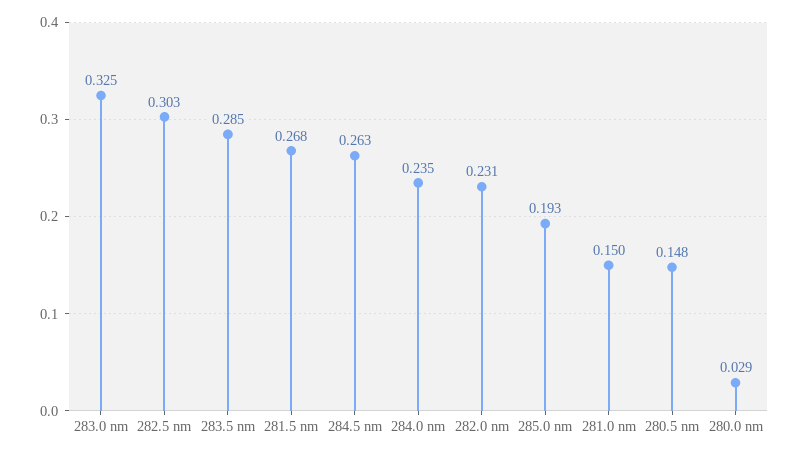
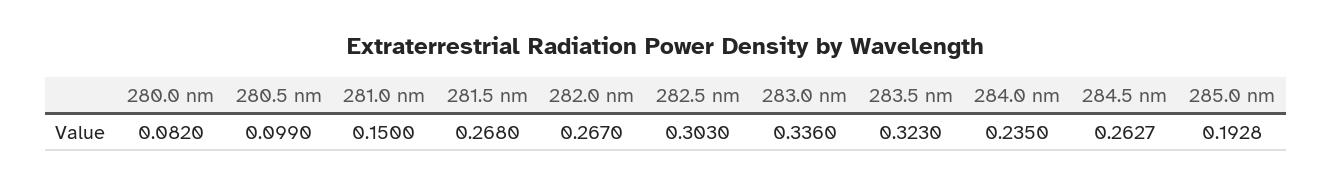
283.0 nm: 0.325 -> 0.336
283.5 nm: 0.285 -> 0.323
282.0 nm: 0.231 -> 0.267
280.5 nm: 0.148 -> 0.099
280.0 nm: 0.029 -> 0.082

